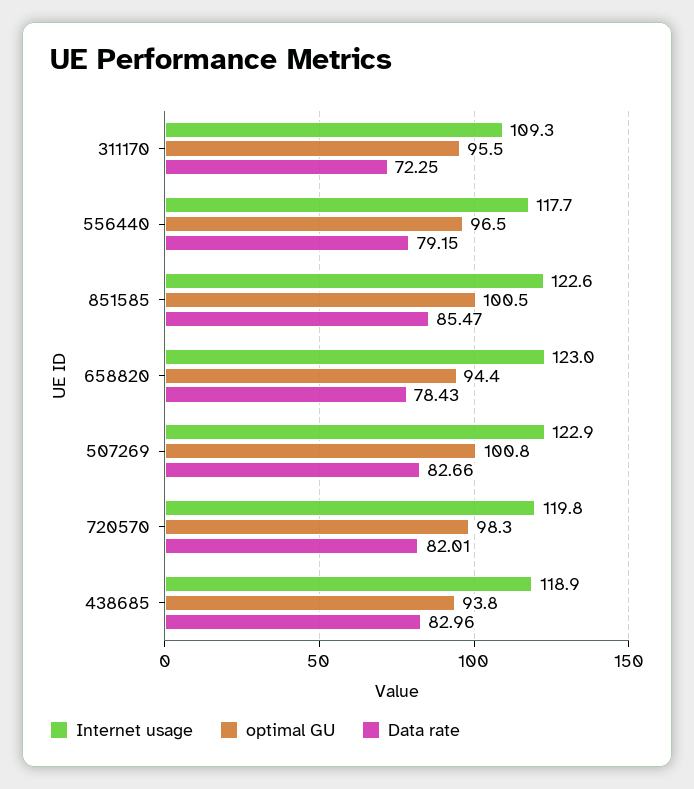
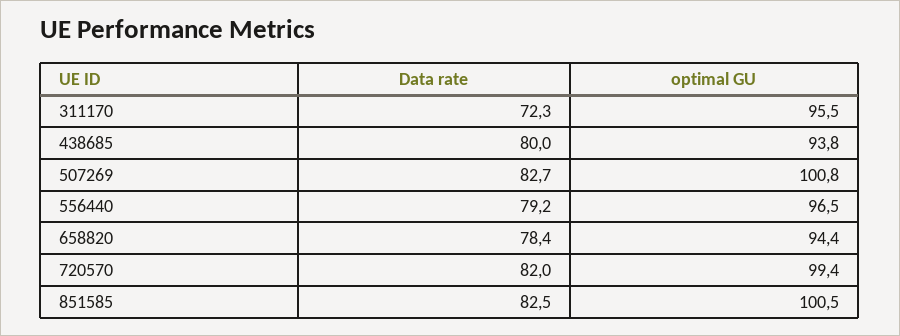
Internet usage, 311170: 109.3 -> none
Internet usage, 556440: 117.7 -> none
Internet usage, 851585: 122.6 -> none
Data rate, 851585: 85.47 -> 82.5
Internet usage, 658820: 123 -> none
Internet usage, 507269: 122.9 -> none
Internet usage, 720570: 119.8 -> none
optimal GU, 720570: 98.3 -> 99.4
Internet usage, 438685: 118.9 -> none
Data rate, 438685: 82.96 -> 80

